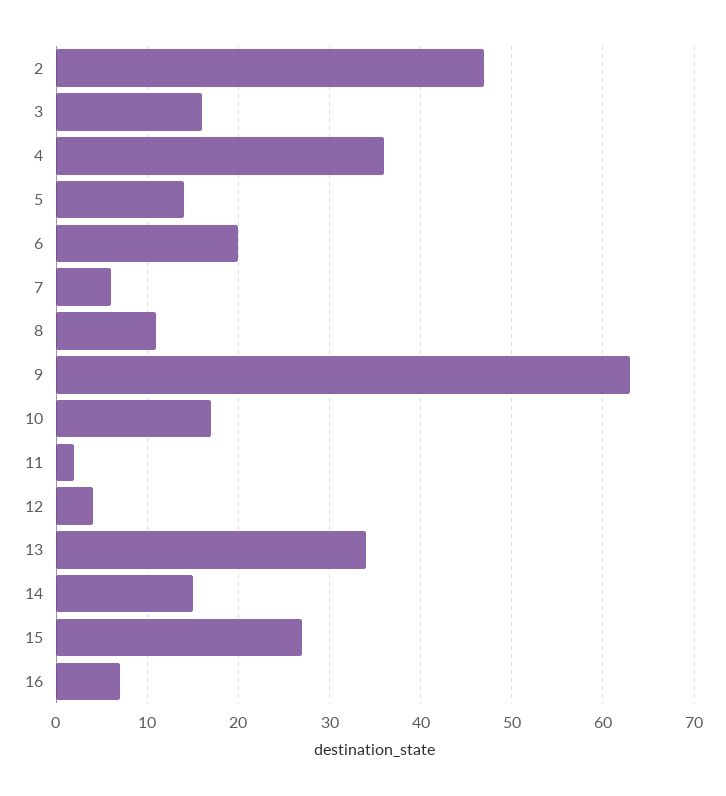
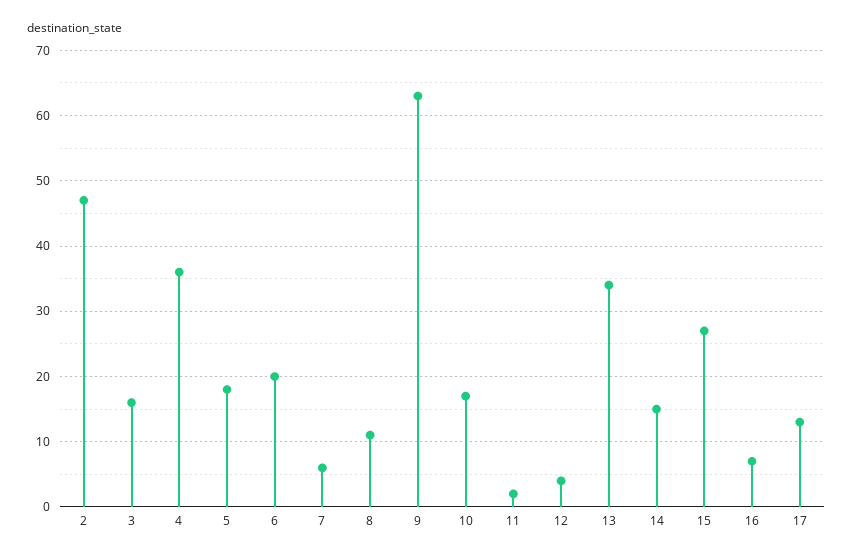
5: 14 -> 18
17: none -> 13

